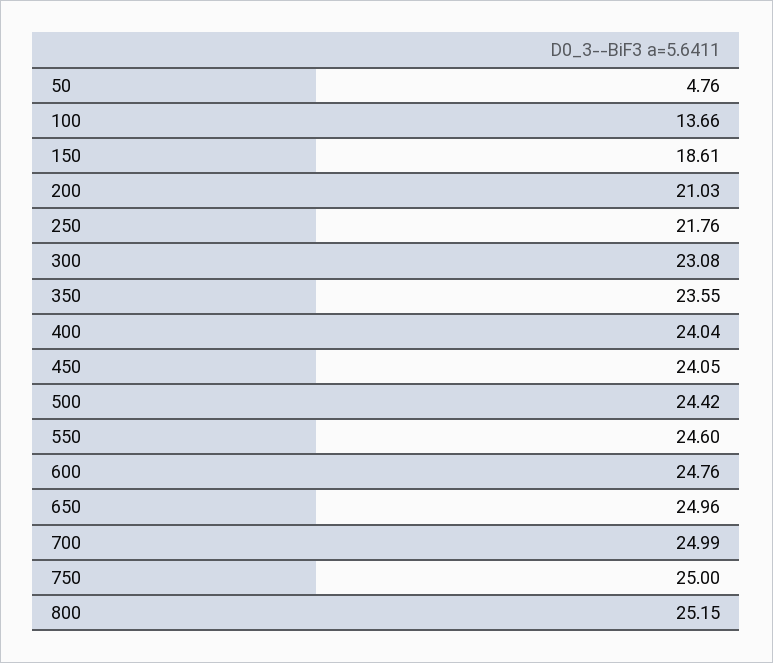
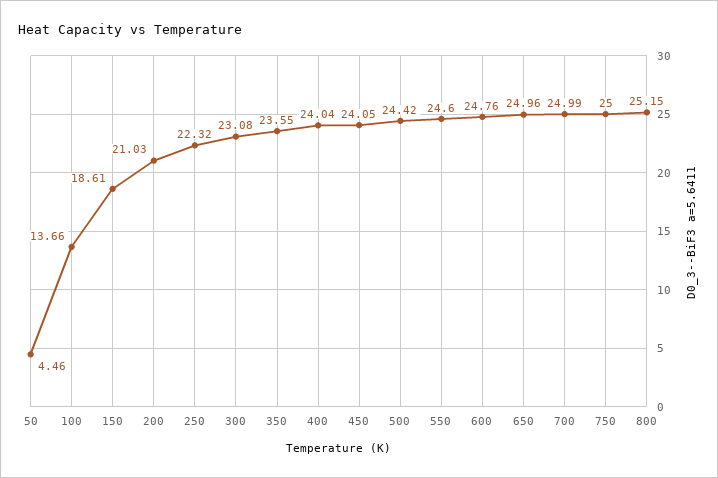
50: 4.76 -> 4.46
250: 21.76 -> 22.32

